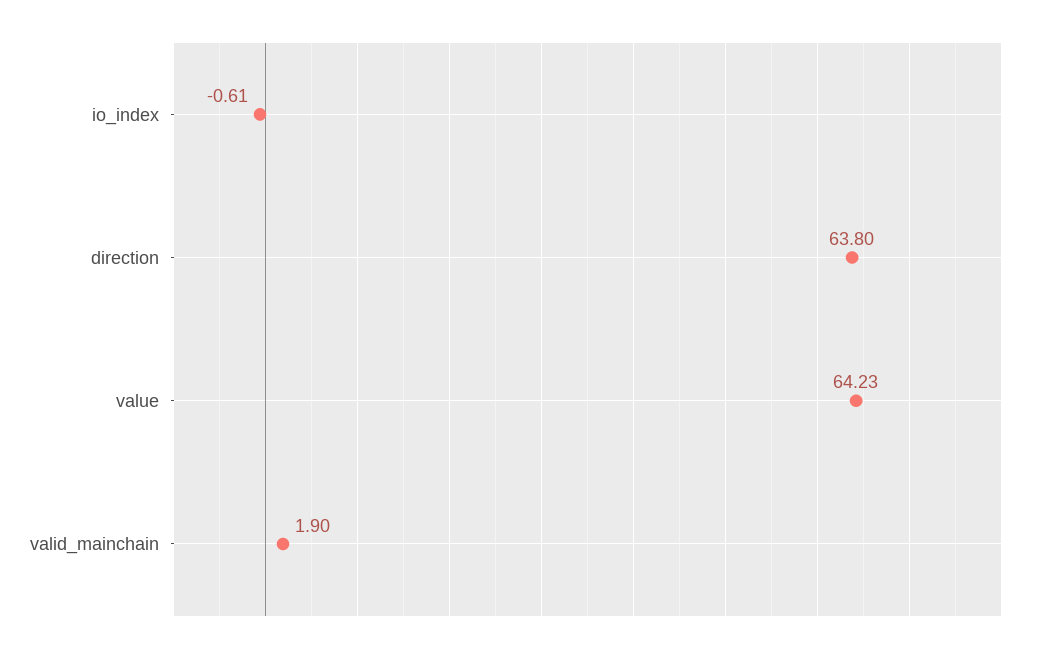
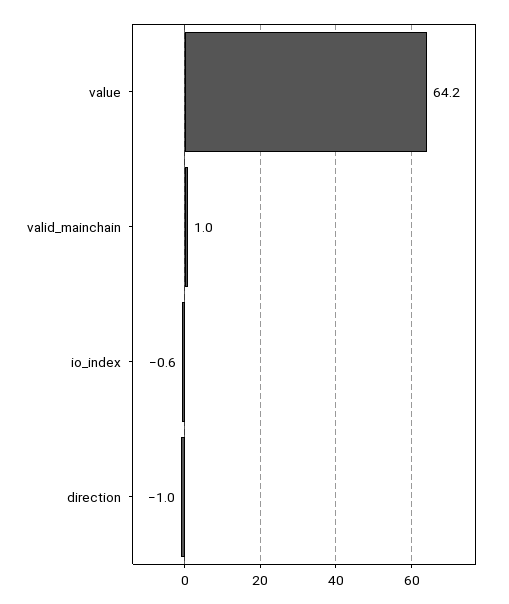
direction: 63.8 -> -1
valid_mainchain: 1.9 -> 1

